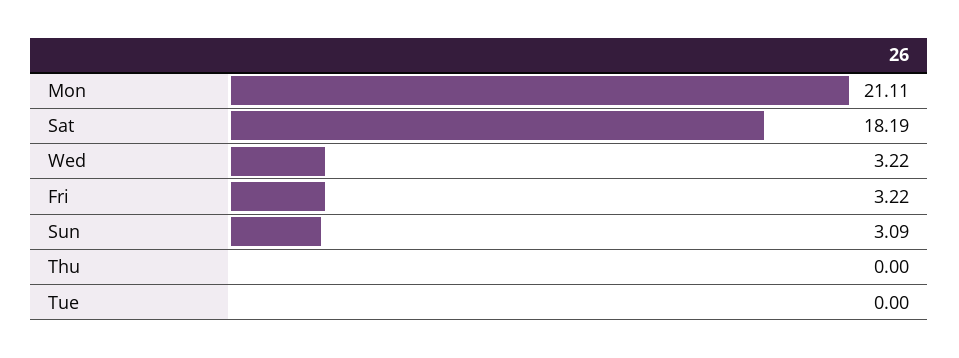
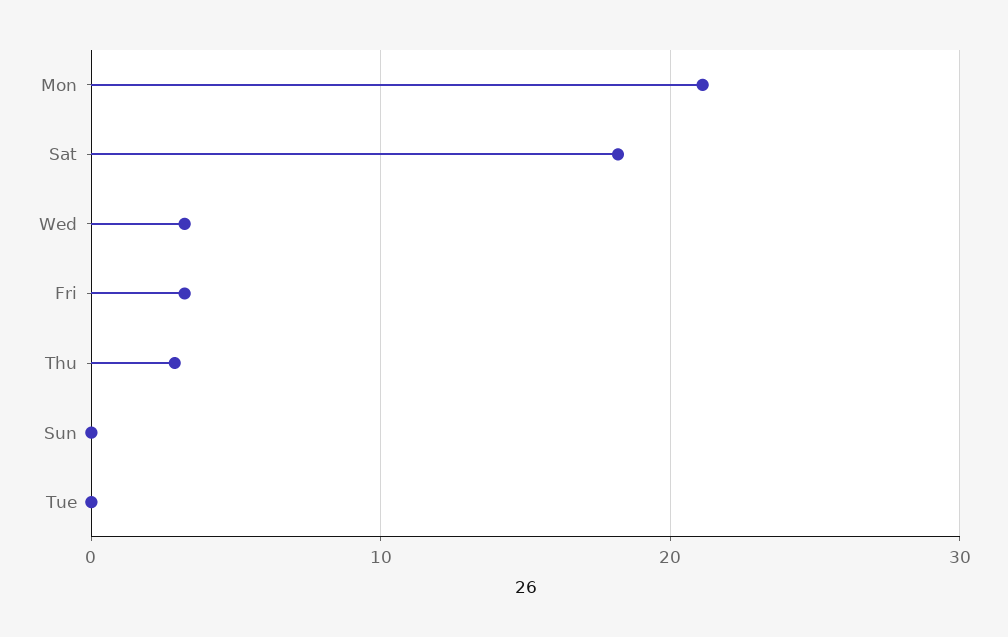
Sun: 3.09 -> 0
Thu: 0 -> 3

